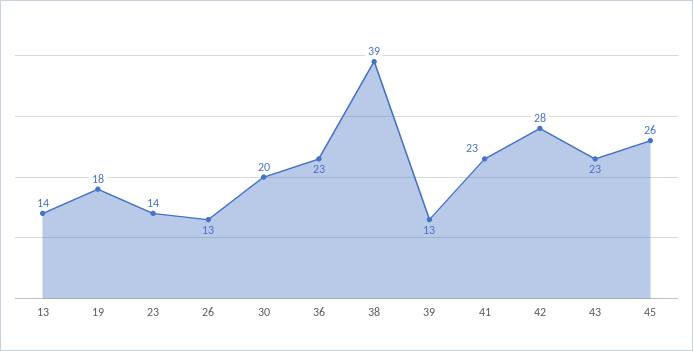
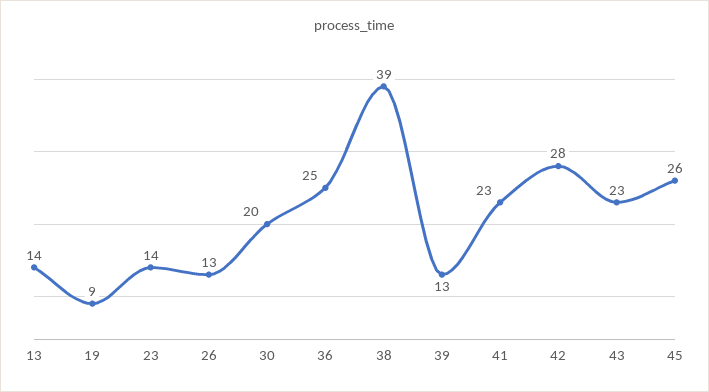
19: 18 -> 9
36: 23 -> 25

